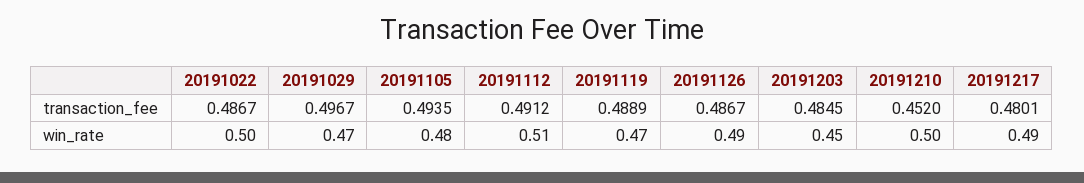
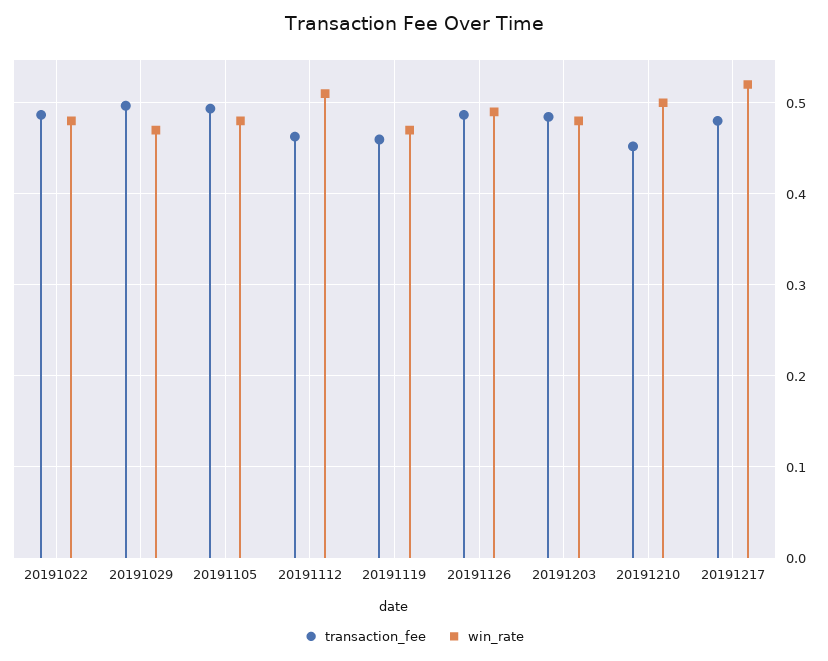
transaction_fee, 20191112: 0.4912 -> 0.46
transaction_fee, 20191119: 0.4889 -> 0.46
win_rate, 20191022: 0.5 -> 0.48
win_rate, 20191203: 0.45 -> 0.48
win_rate, 20191217: 0.49 -> 0.52

